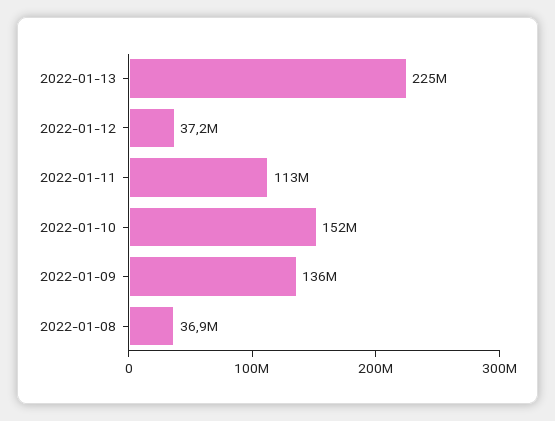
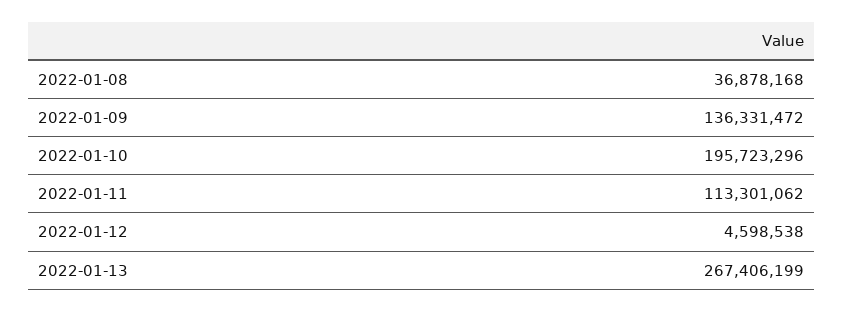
2022-01-13: 225000000 -> 267406199
2022-01-12: 37200000 -> 4598538
2022-01-10: 152000000 -> 195723296

